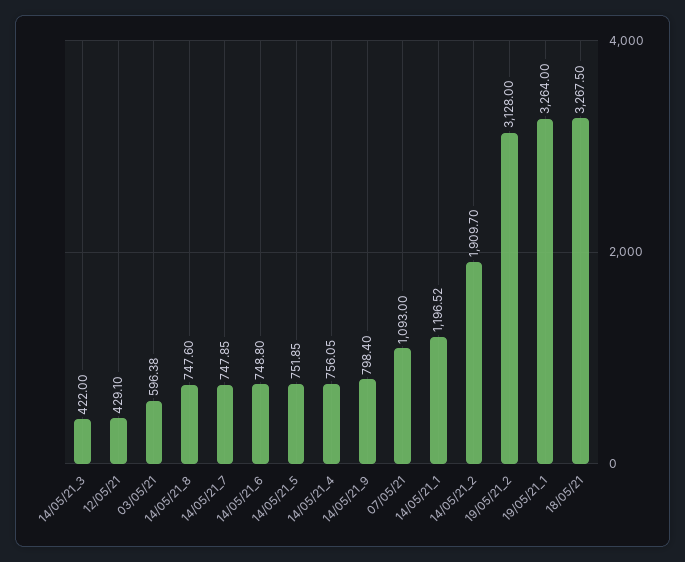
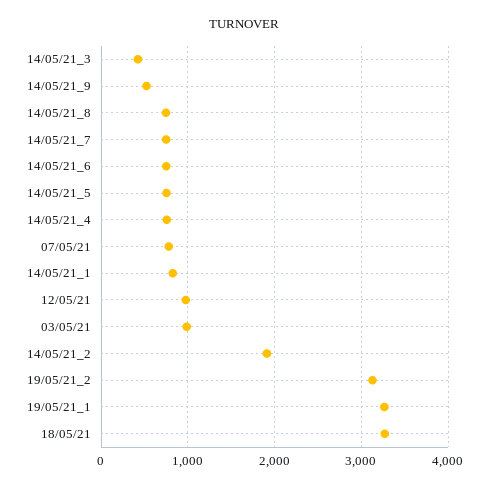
12/05/21: 429.1 -> 1000
03/05/21: 596.38 -> 1000
14/05/21_9: 798.4 -> 500
07/05/21: 1093 -> 800
14/05/21_1: 1196.52 -> 800

